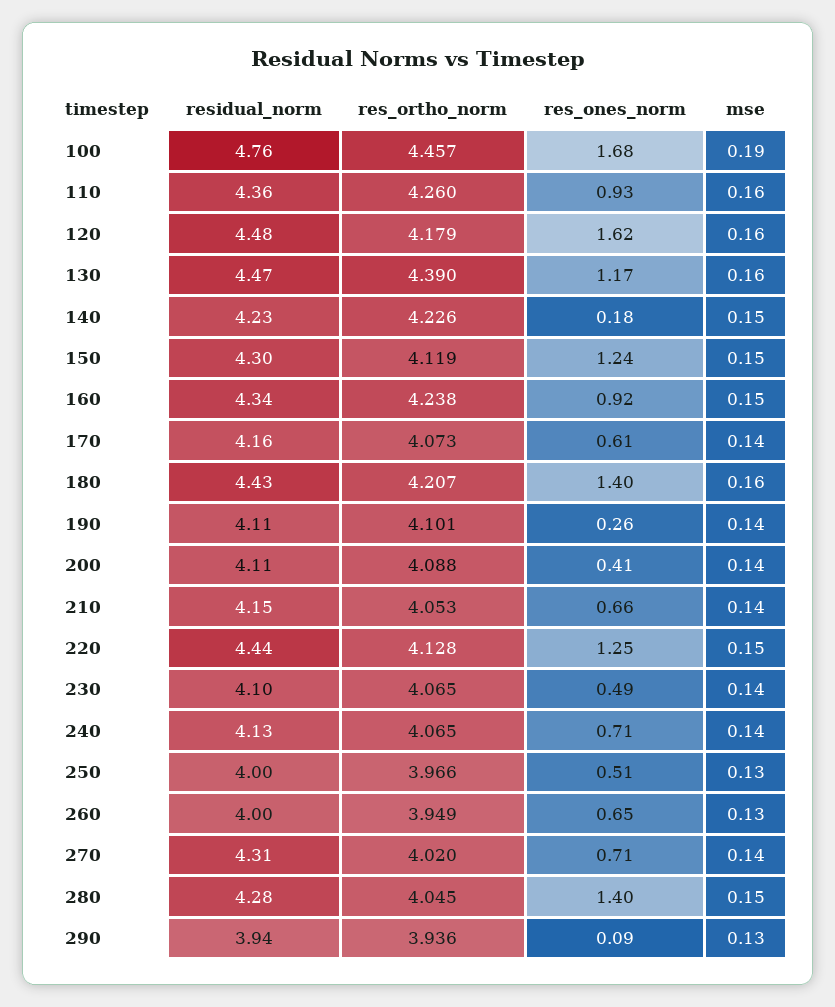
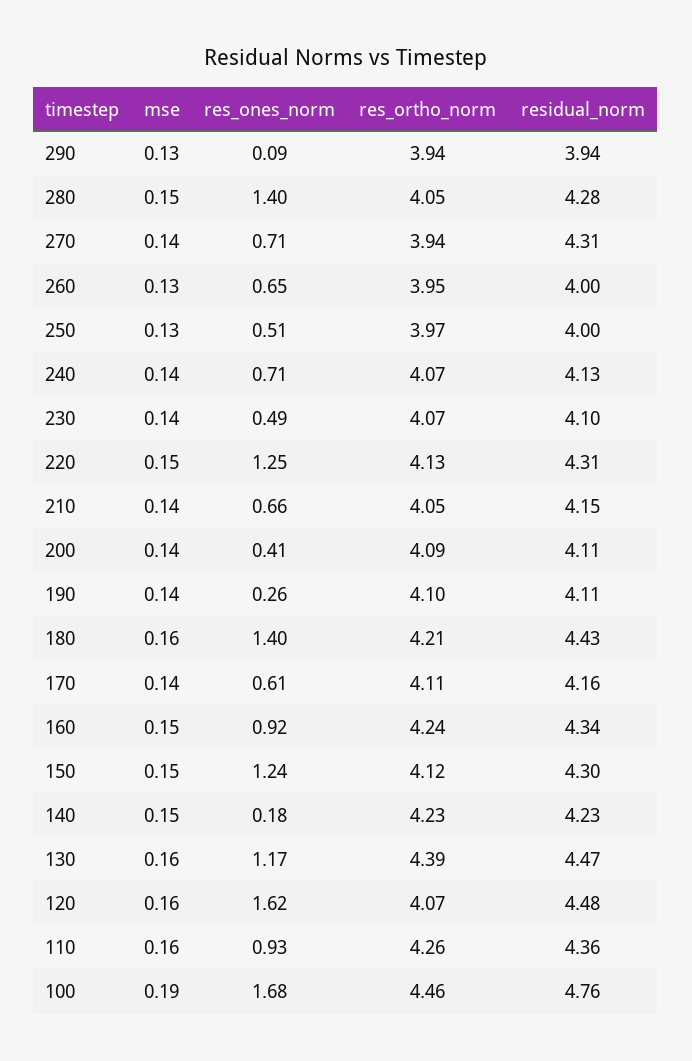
res_ortho_norm, 120: 4.179 -> 4.07
res_ortho_norm, 170: 4.073 -> 4.11
residual_norm, 220: 4.44 -> 4.31
res_ortho_norm, 270: 4.02 -> 3.94

